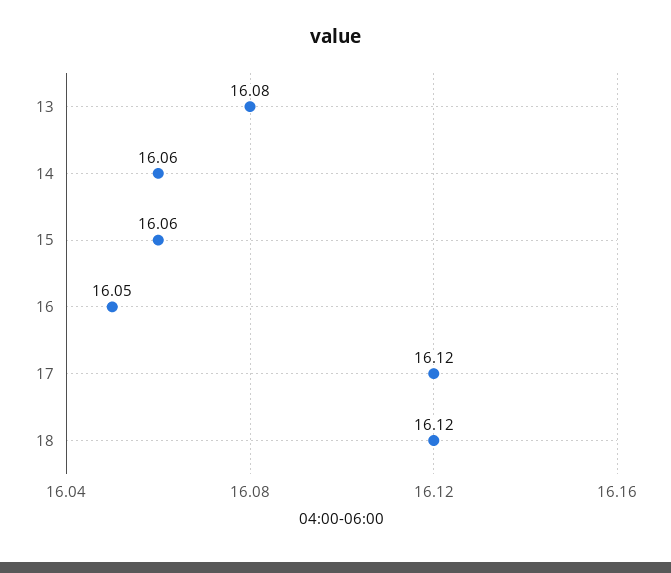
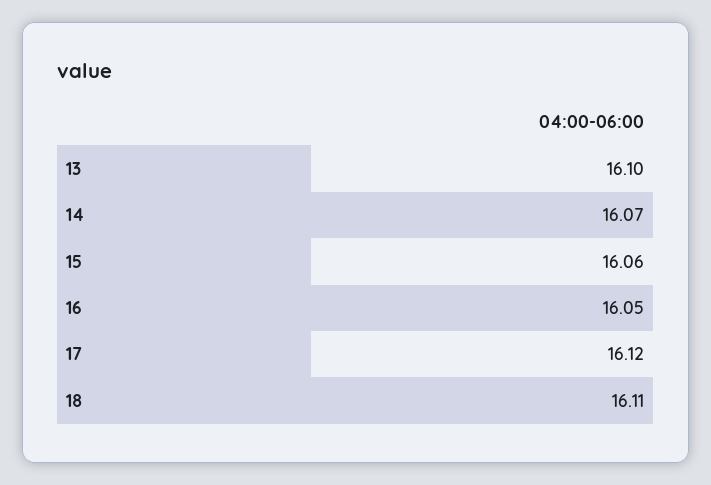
13: 16.08 -> 16.1
14: 16.06 -> 16.07
18: 16.12 -> 16.11

